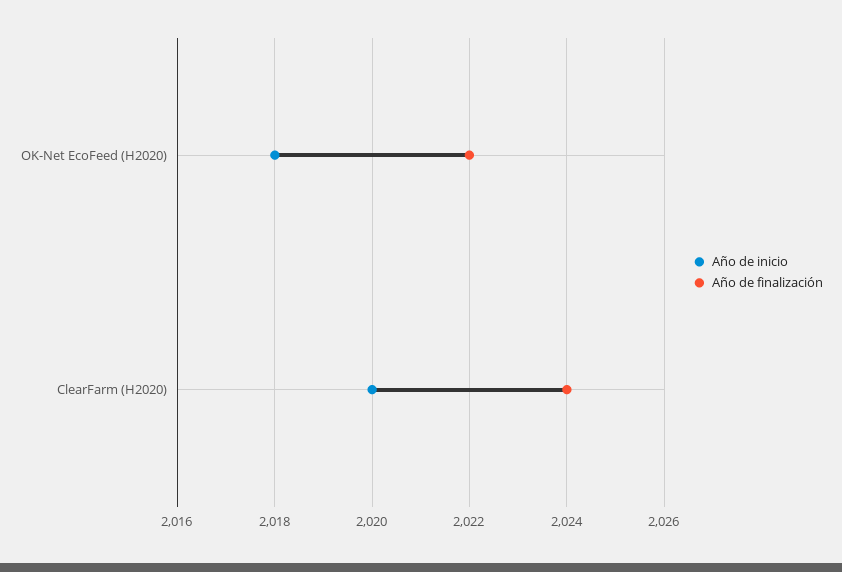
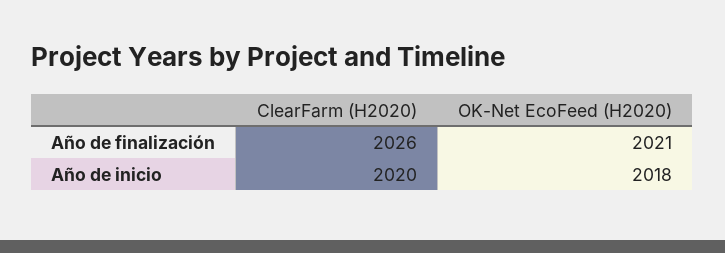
Año de finalización, OK-Net EcoFeed (H2020): 2022 -> 2021
Año de finalización, ClearFarm (H2020): 2024 -> 2026

